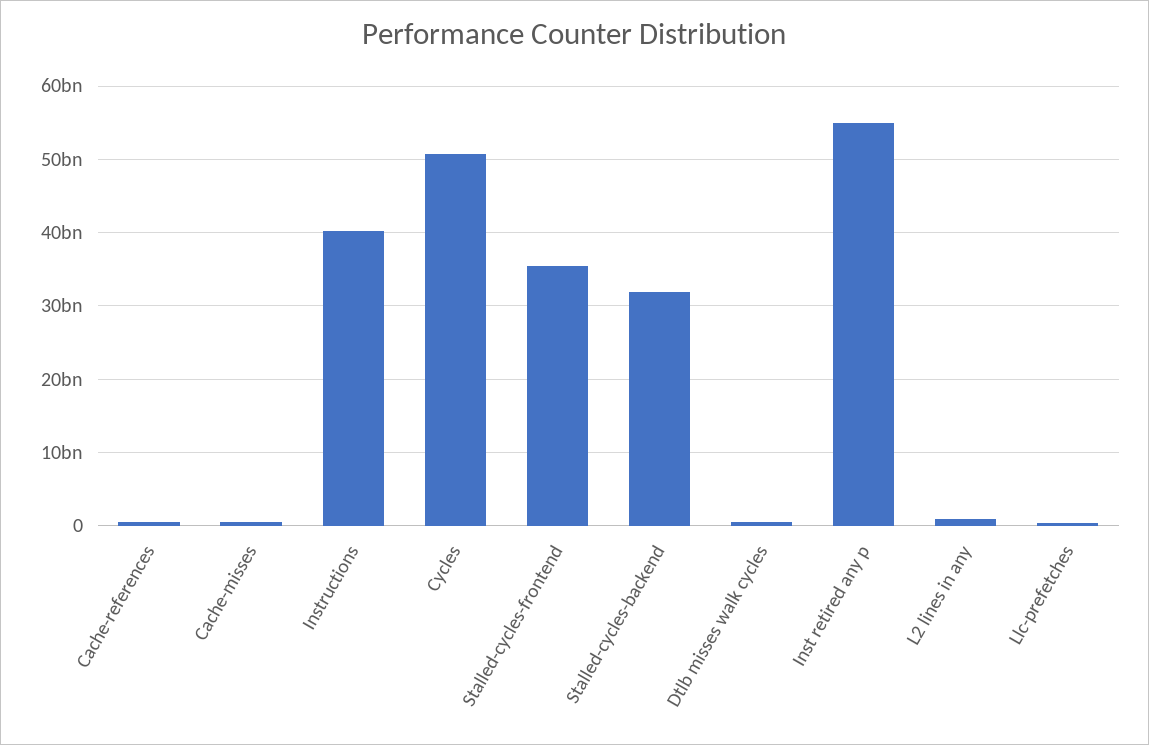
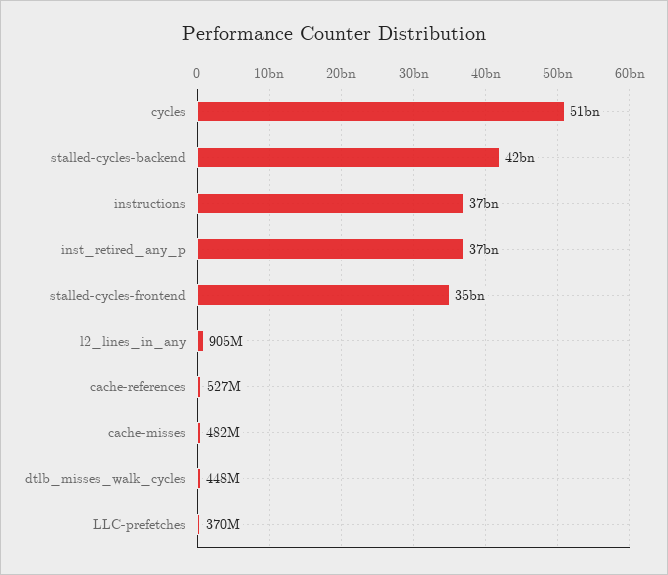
Instructions: 40000000000 -> 37000000000
Stalled-cycles-backend: 32000000000 -> 42000000000
Inst retired any p: 55000000000 -> 37000000000

